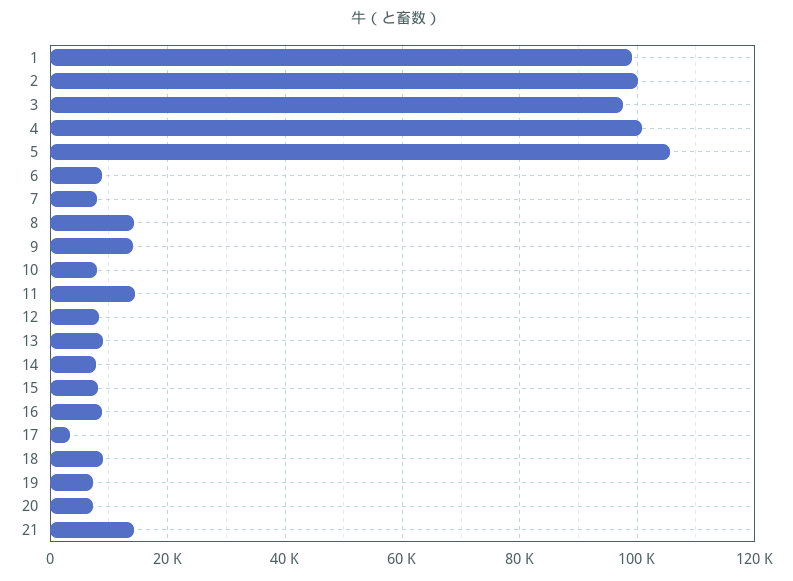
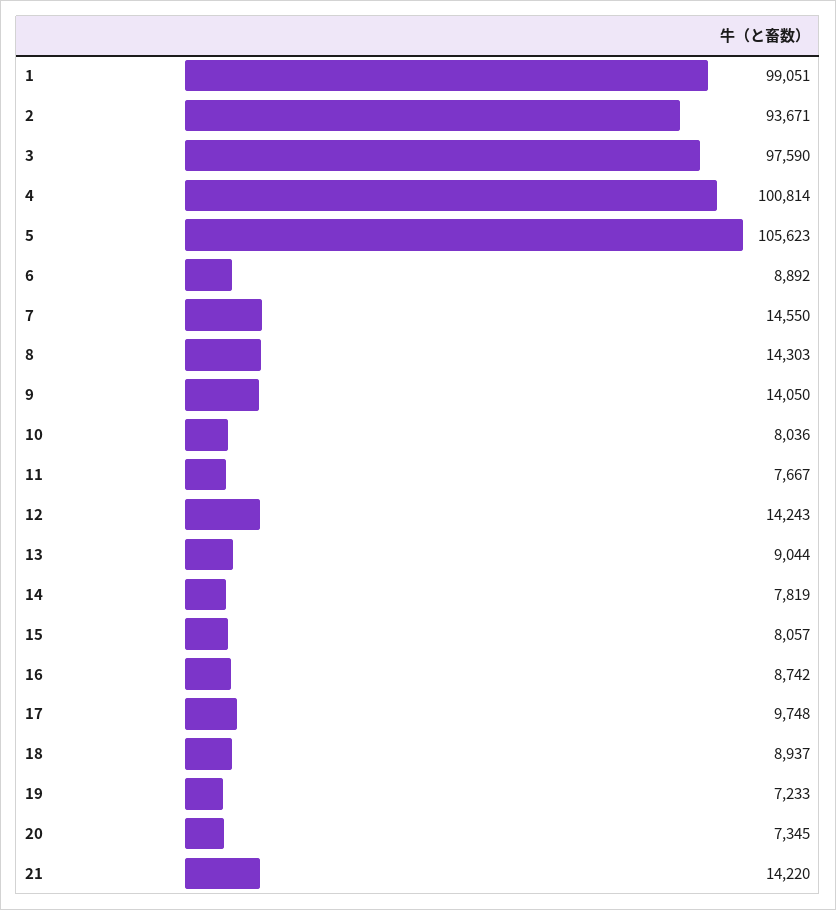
2: 100000 -> 93671
7: 8000 -> 14550
11: 14000 -> 7667
12: 8000 -> 14243
17: 4000 -> 9748

